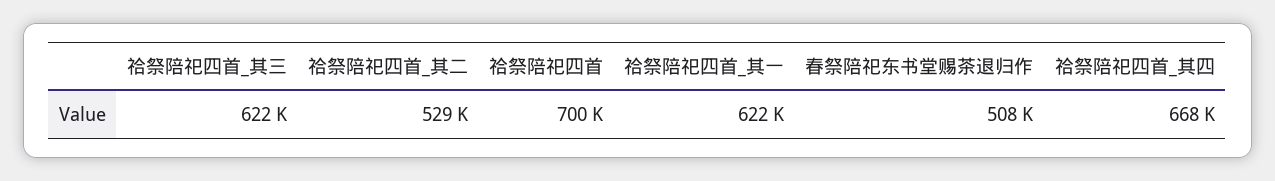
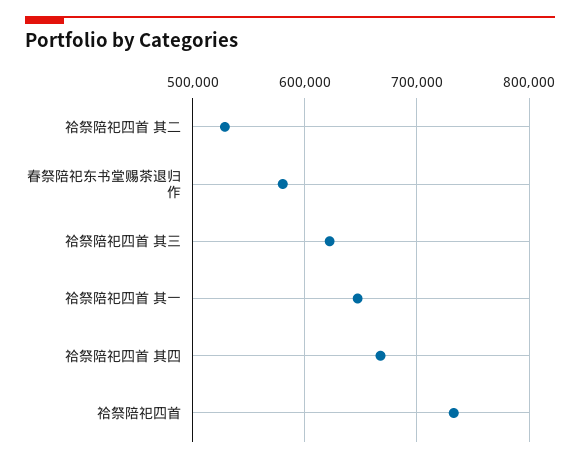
祫祭陪祀四首: 700000 -> 730000
祫祭陪祀四首_其一: 622000 -> 650000
春祭陪祀东书堂赐茶退归作: 508000 -> 580000

